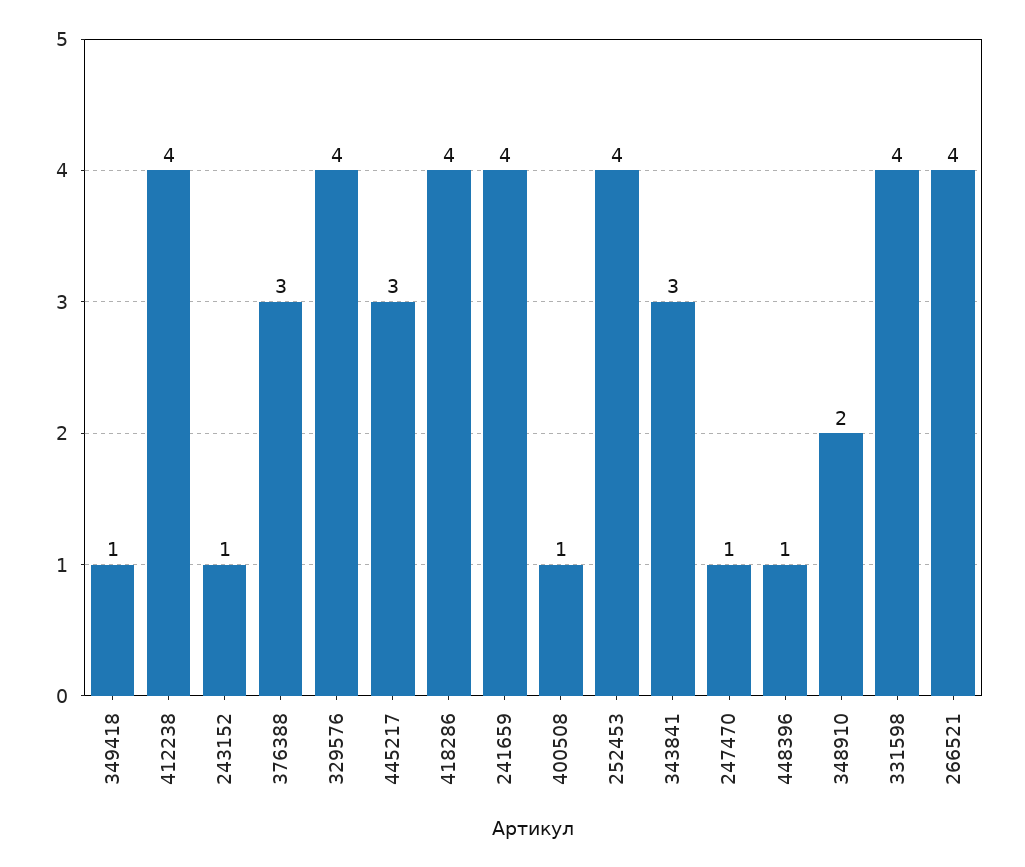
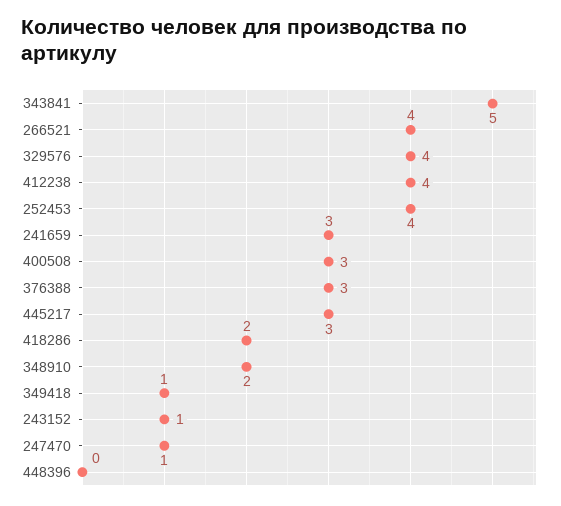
418286: 4 -> 2
241659: 4 -> 3
400508: 1 -> 3
343841: 3 -> 5
448396: 1 -> 0
331598: 4 -> none

